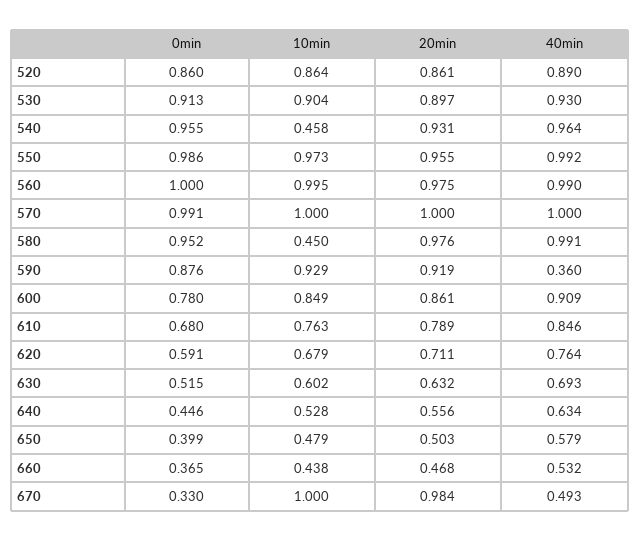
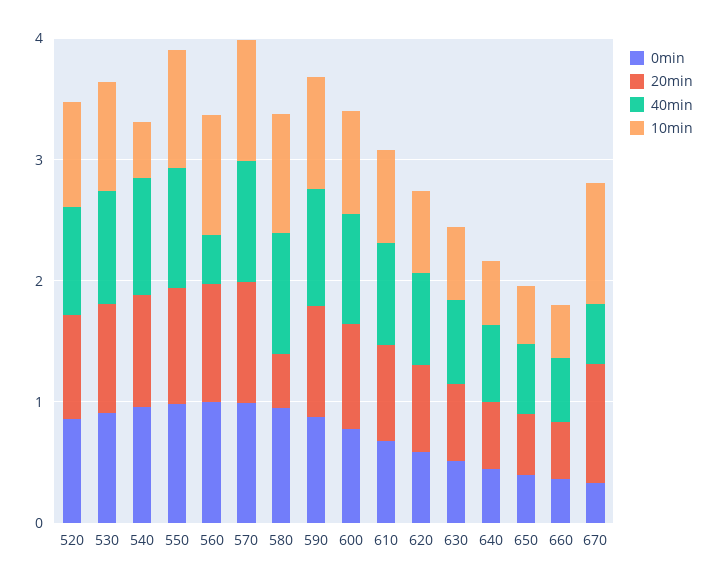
40min, 560: 0.99 -> 0.4
10min, 580: 0.45 -> 1
20min, 580: 0.976 -> 0.4
40min, 590: 0.36 -> 1

